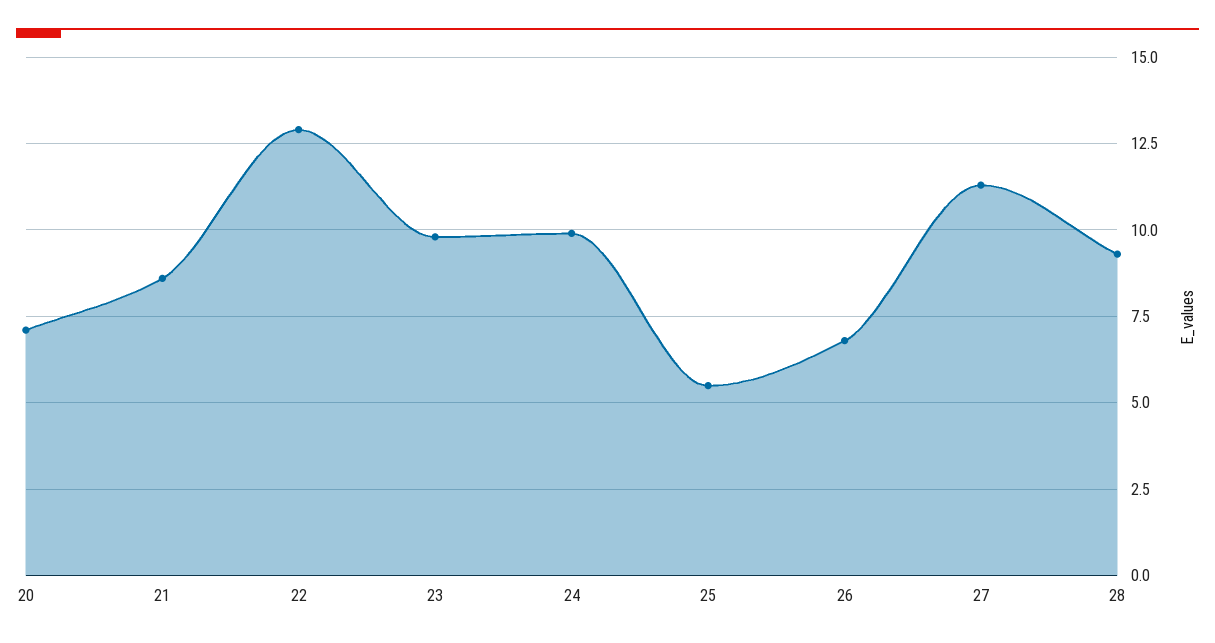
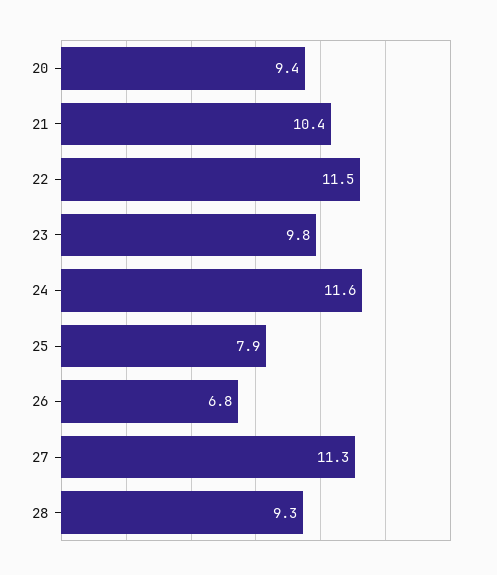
20: 7 -> 9.4
21: 8.5 -> 10.4
22: 13 -> 11.5
24: 10 -> 11.6
25: 5.5 -> 7.9

